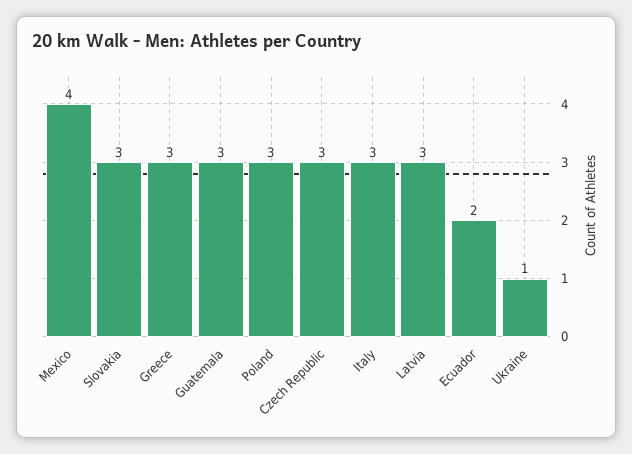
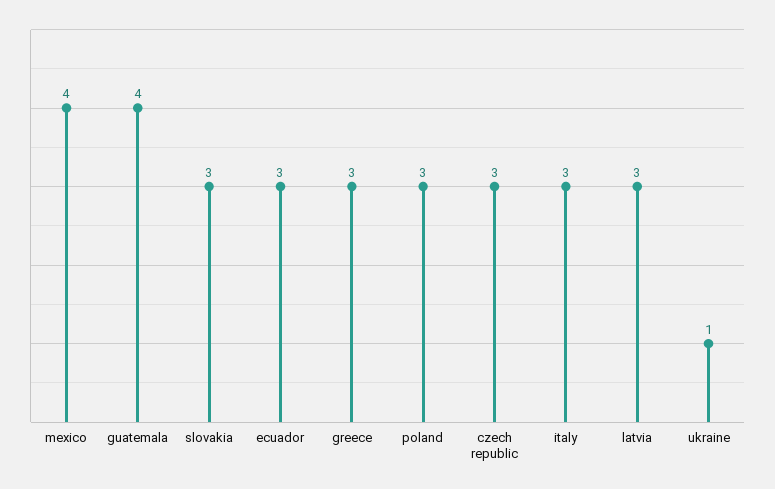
Guatemala: 3 -> 4
Ecuador: 2 -> 3

